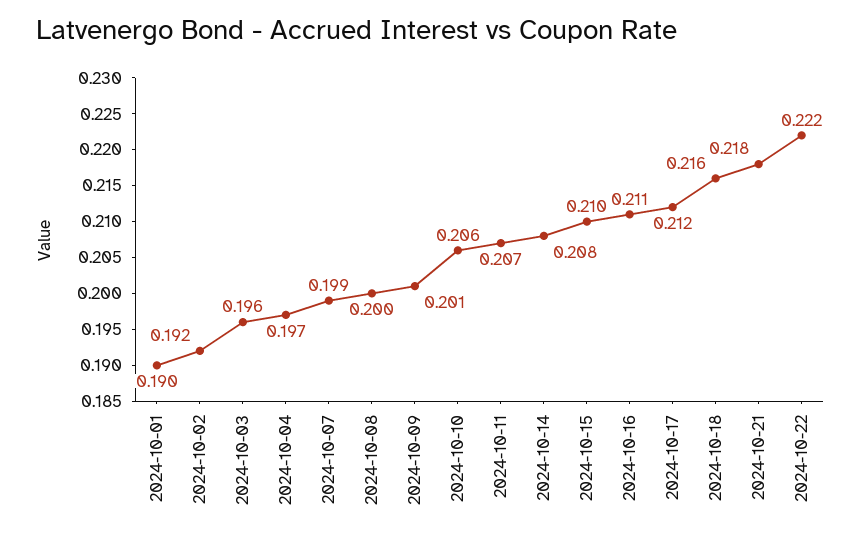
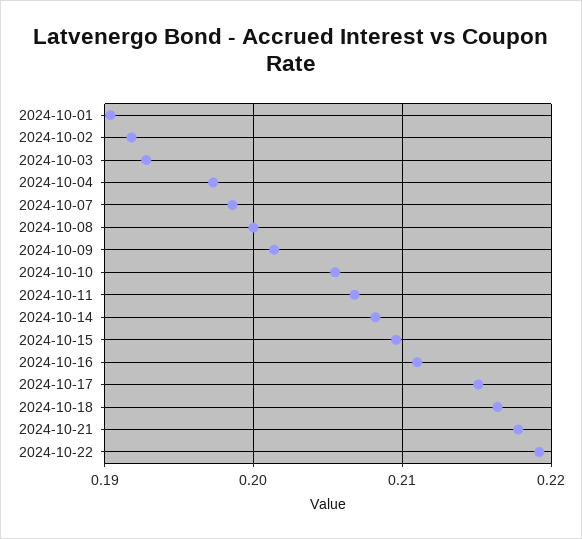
2024-10-03: 0.196 -> 0.193
2024-10-17: 0.212 -> 0.215
2024-10-22: 0.222 -> 0.219

